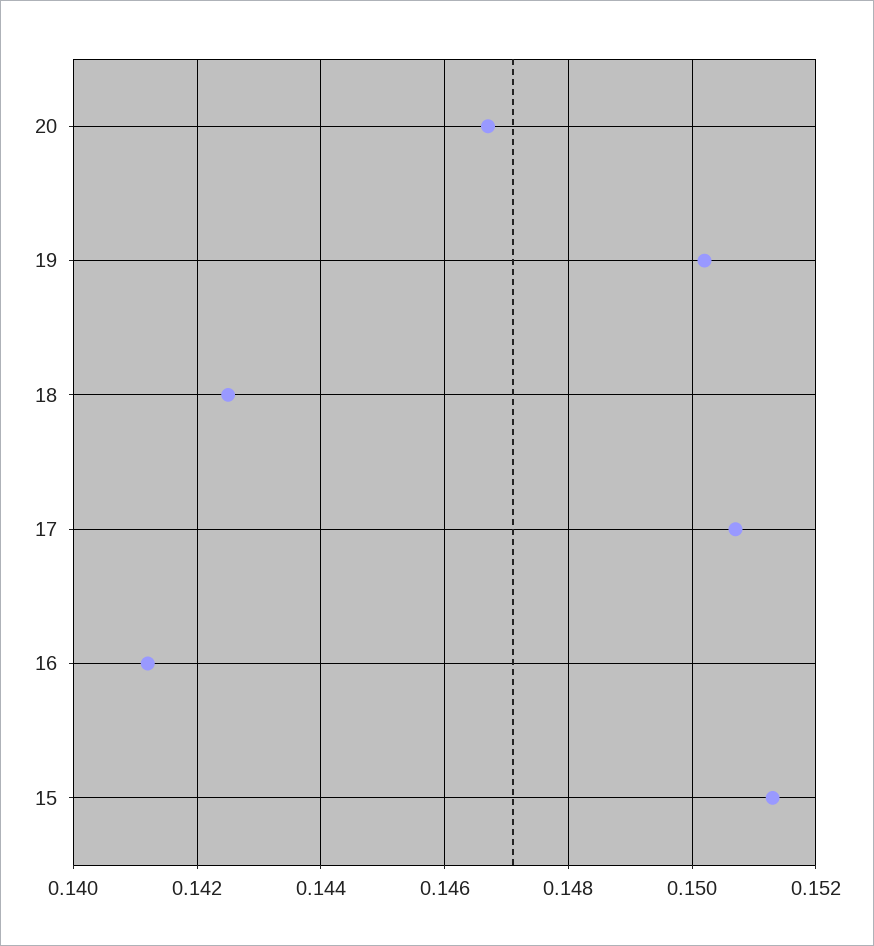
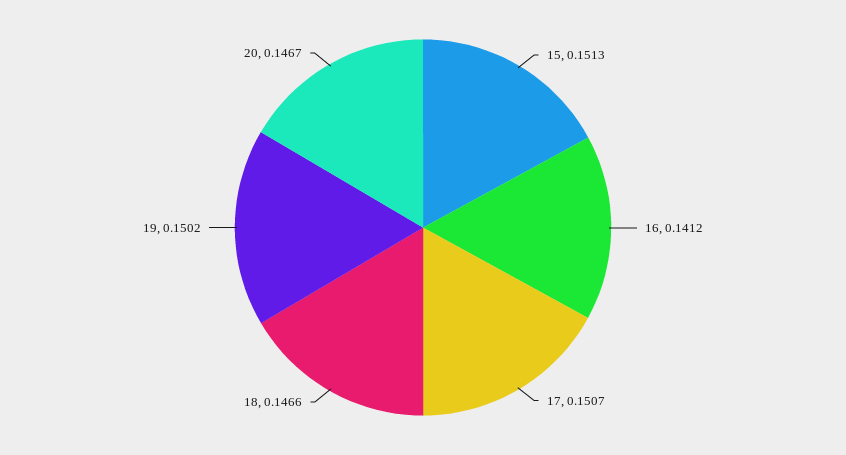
18: 0.1425 -> 0.1466

